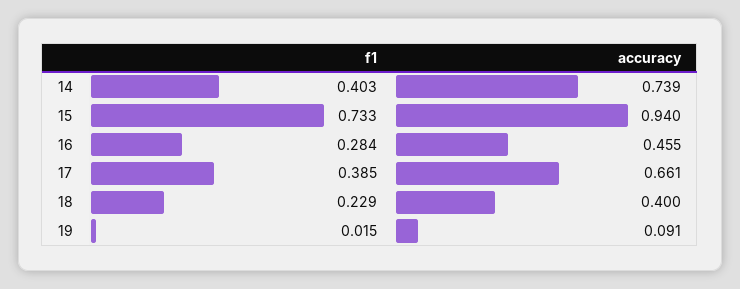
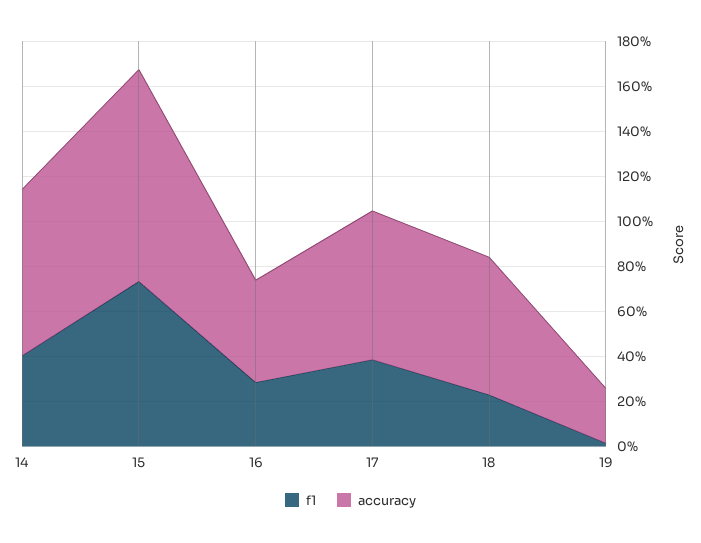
accuracy, 18: 0.4 -> 0.6
accuracy, 19: 0.091 -> 0.25

